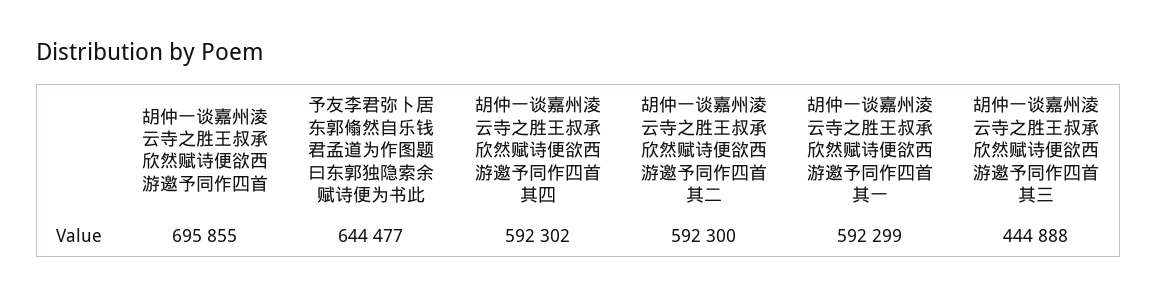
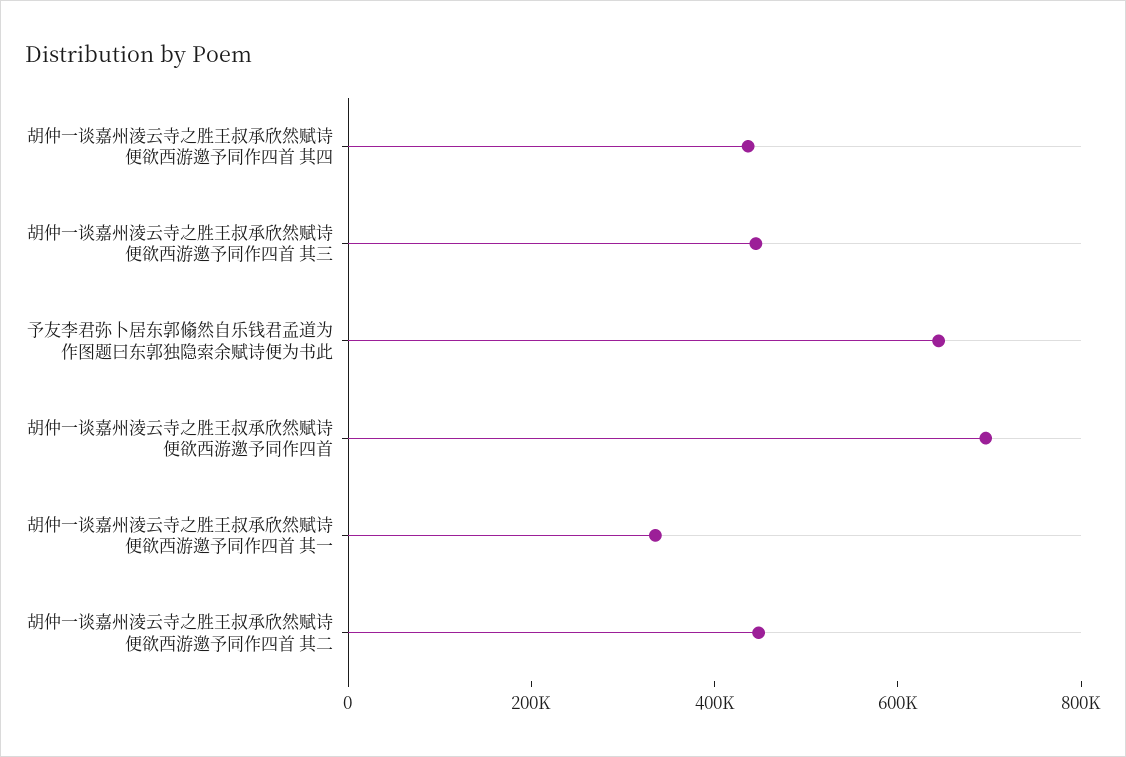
胡仲一谈嘉州淩云寺之胜王叔承欣然赋诗便欲西游邀予同作四首 其四: 592302 -> 450000
胡仲一谈嘉州淩云寺之胜王叔承欣然赋诗便欲西游邀予同作四首 其二: 592300 -> 450000
胡仲一谈嘉州淩云寺之胜王叔承欣然赋诗便欲西游邀予同作四首 其一: 592299 -> 350000

